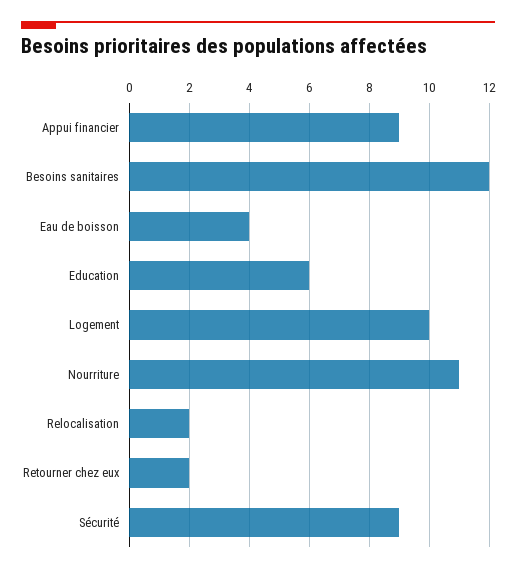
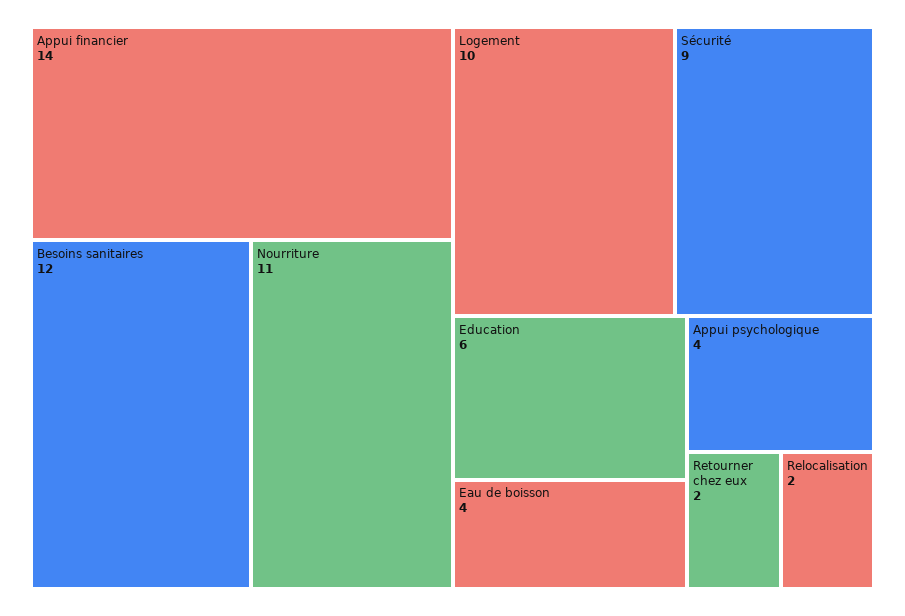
Appui financier: 9 -> 14
Appui psychologique: none -> 4

